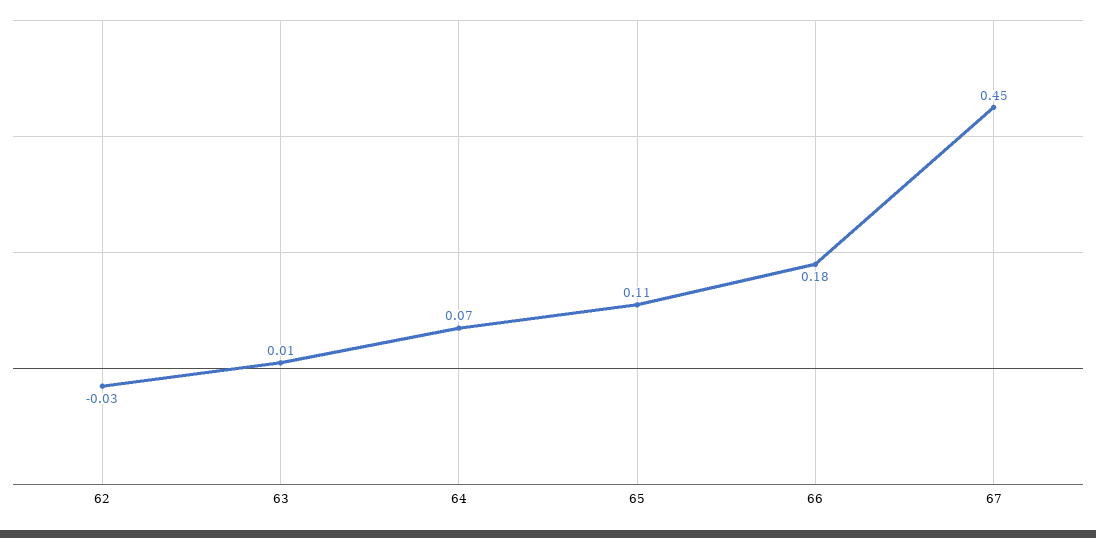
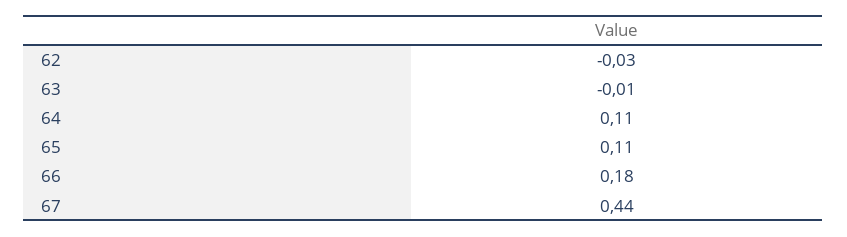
63: 0.01 -> -0.01
64: 0.07 -> 0.11
67: 0.45 -> 0.44

